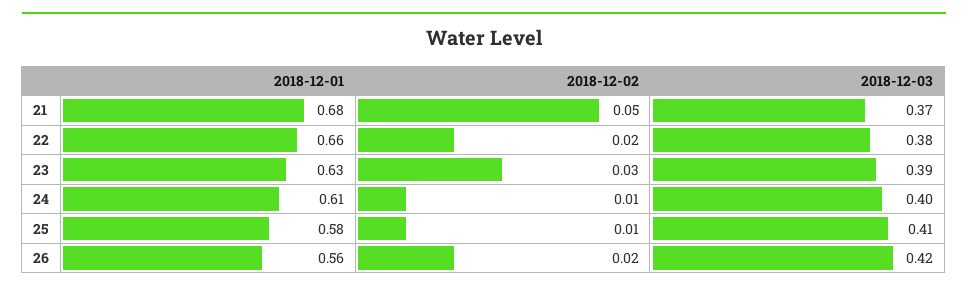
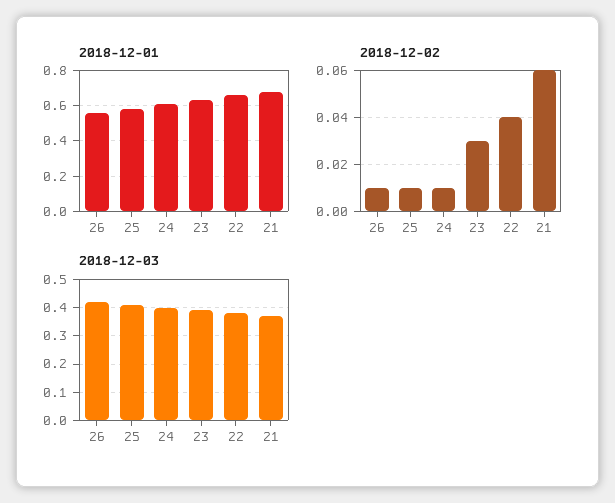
2018-12-02, 21: 0.05 -> 0.06
2018-12-02, 22: 0.02 -> 0.04
2018-12-02, 26: 0.02 -> 0.01

